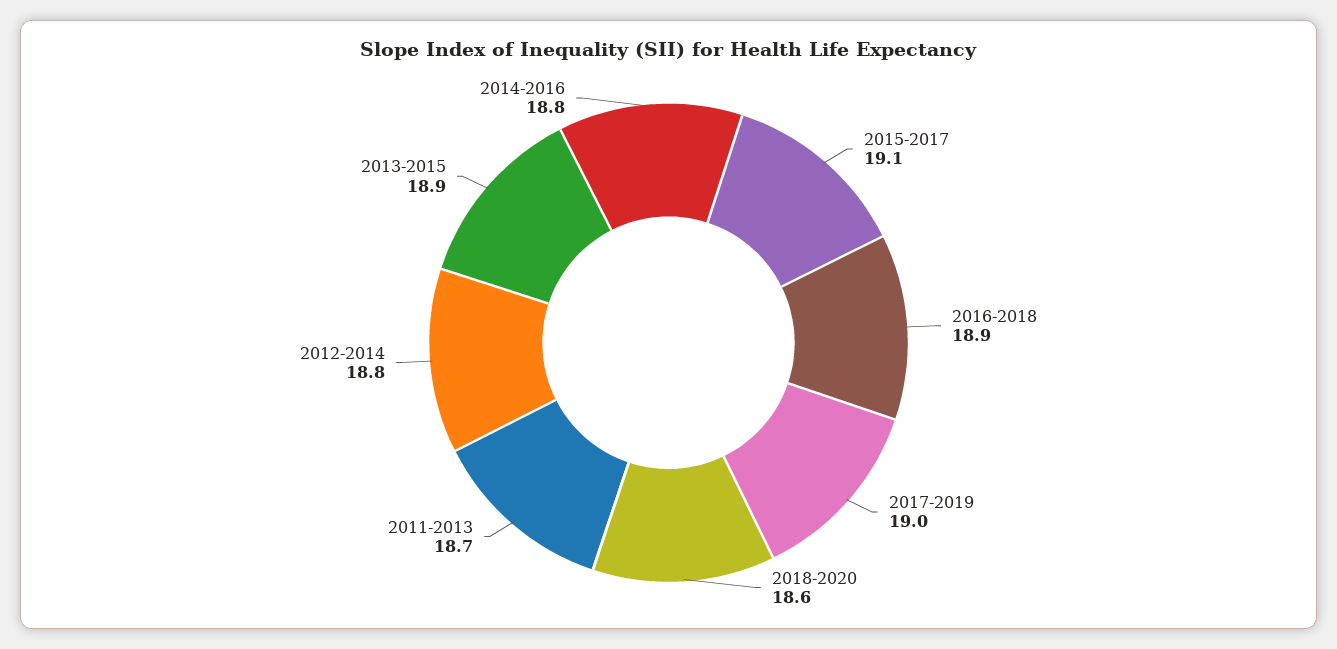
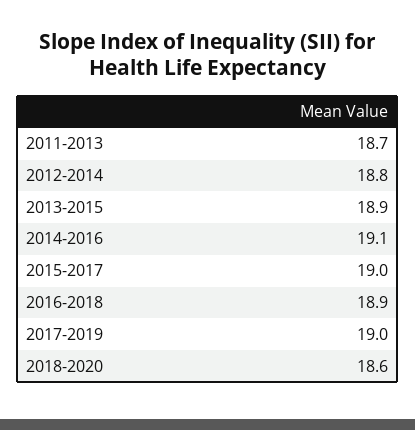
2015-2017: 19.1 -> 19
2014-2016: 18.8 -> 19.1

